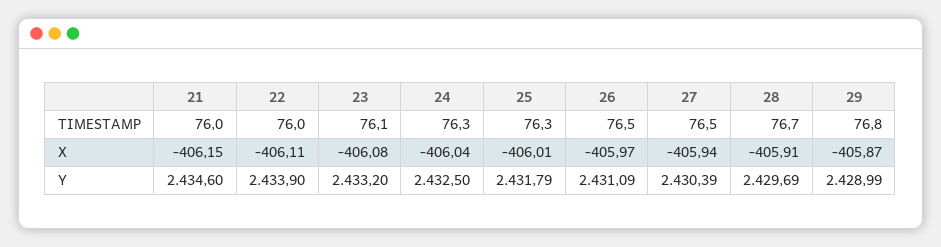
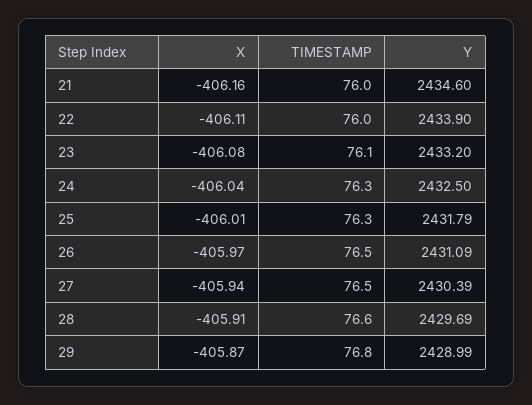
28, TIMESTAMP: 76.7 -> 76.6
21, X: -406.15 -> -406.16

